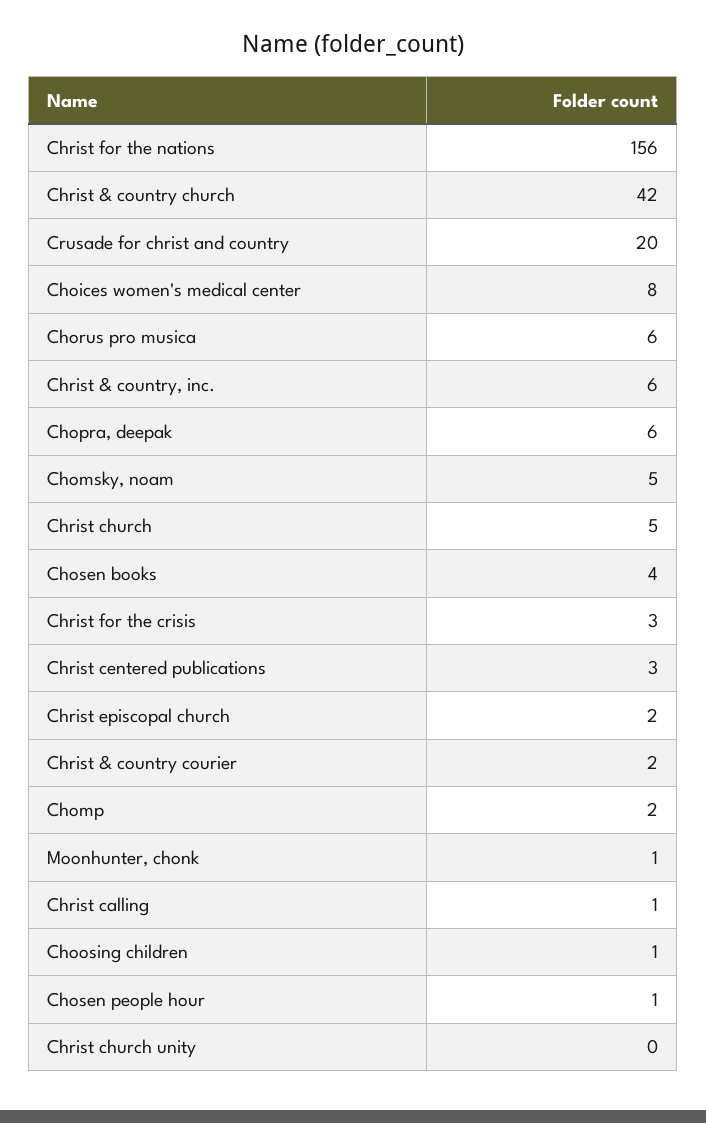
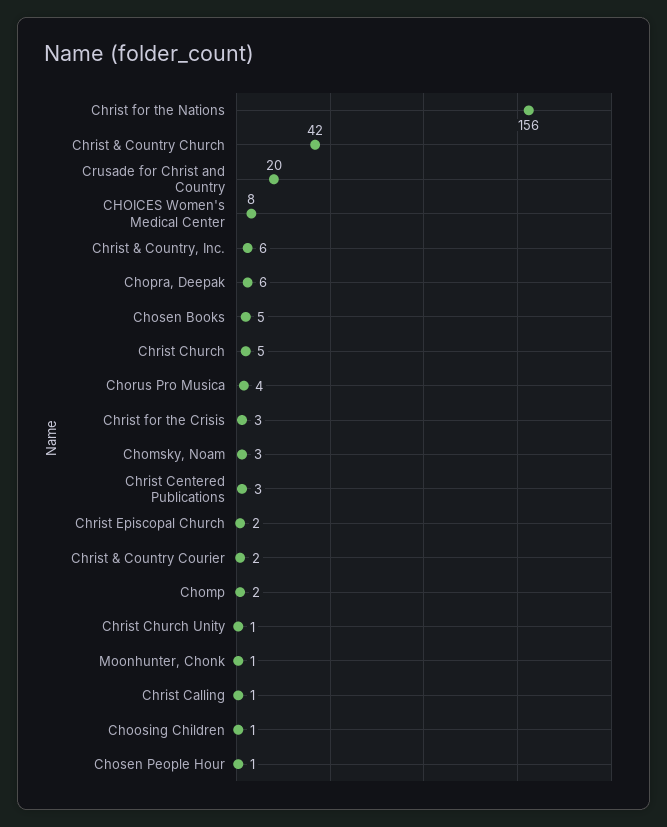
Chorus pro musica: 6 -> 4
Chomsky, noam: 5 -> 3
Chosen books: 4 -> 5
Christ church unity: 0 -> 1

